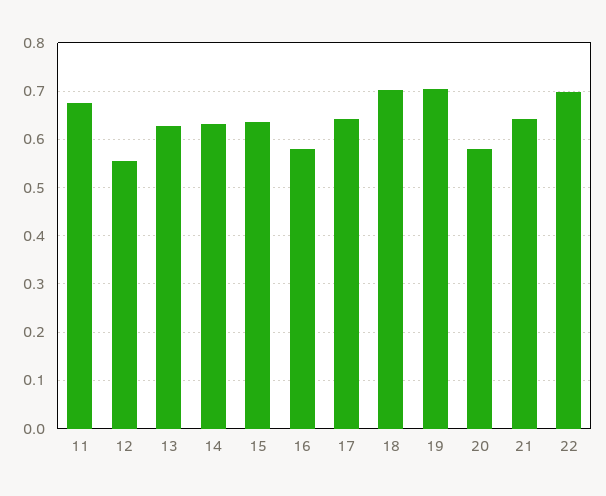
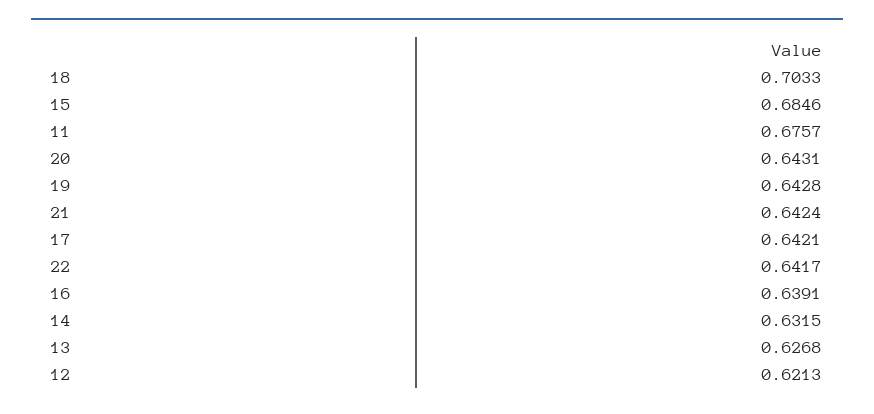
12: 0.56 -> 0.6213
15: 0.64 -> 0.6846
16: 0.58 -> 0.6391
19: 0.7 -> 0.6428
20: 0.58 -> 0.6431
22: 0.7 -> 0.6417

